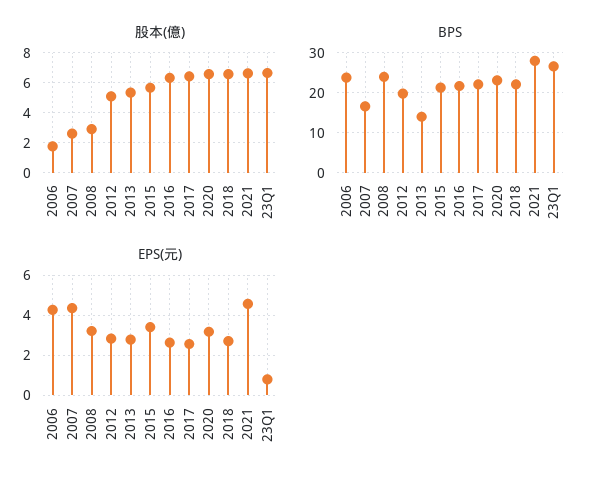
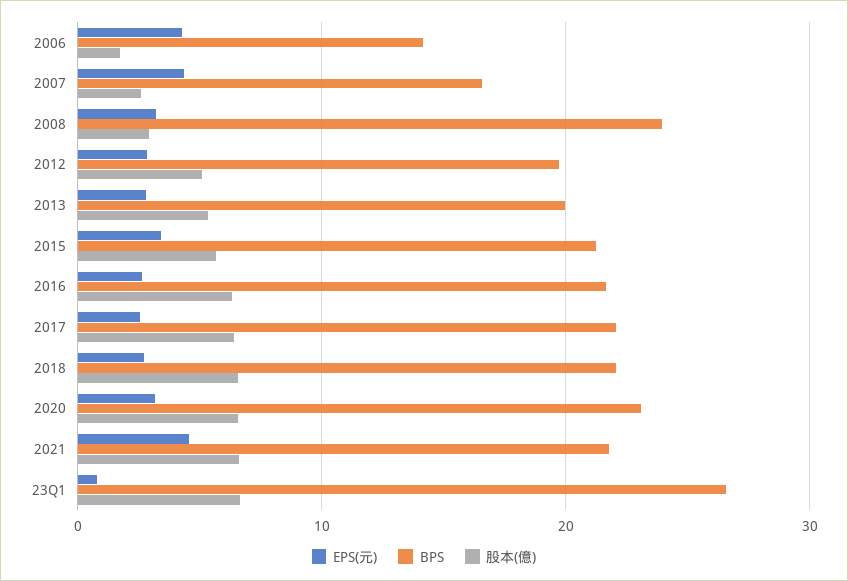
BPS, 2006: 24 -> 14
BPS, 2013: 14 -> 20
BPS, 2021: 28 -> 22

